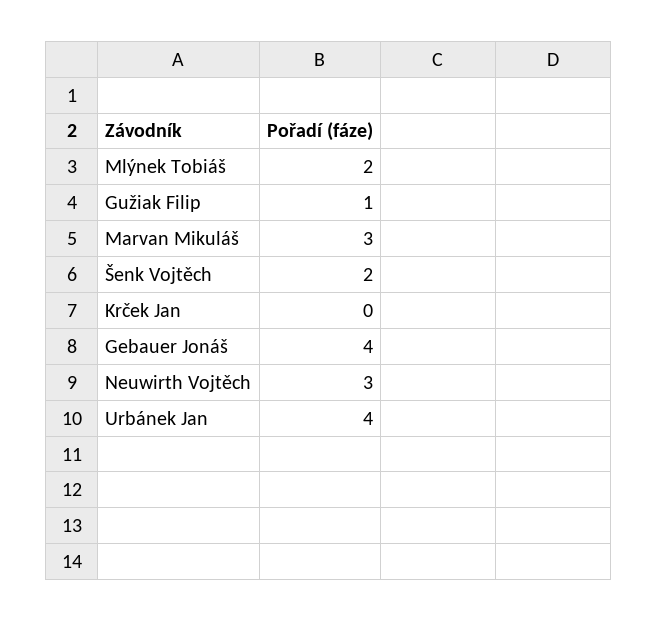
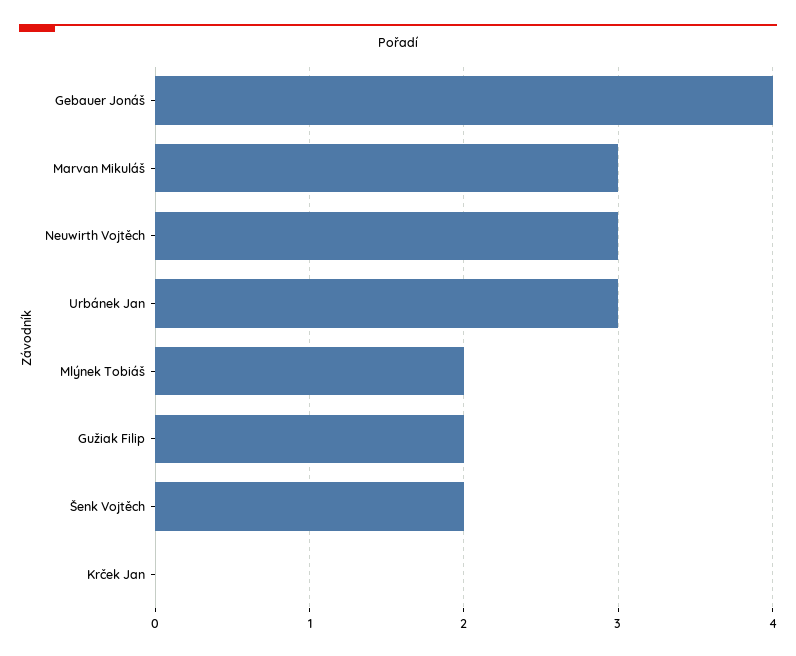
Gužiak Filip: 1 -> 2
Urbánek Jan: 4 -> 3

